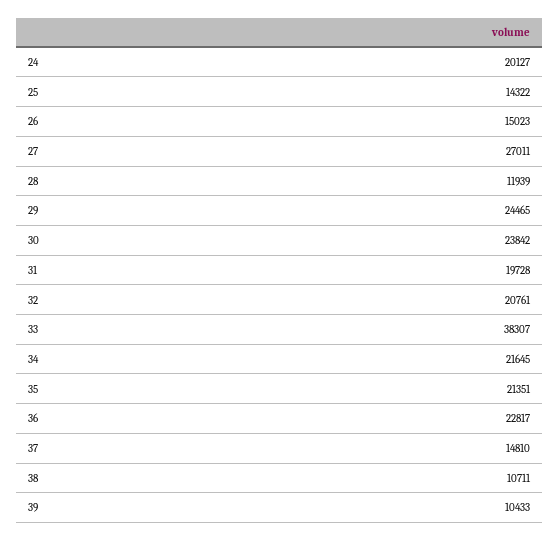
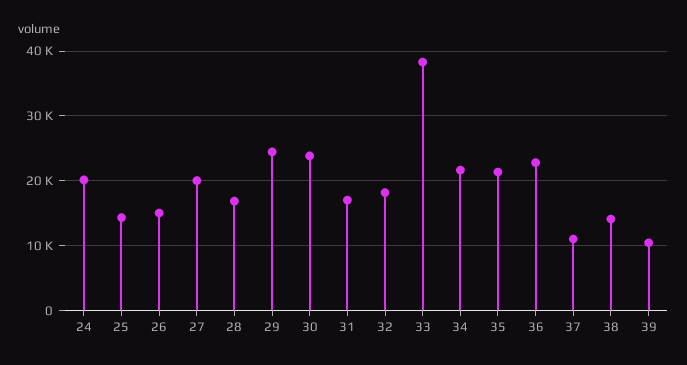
27: 27011 -> 20000
28: 11939 -> 17000
31: 19728 -> 17000
32: 20761 -> 18000
37: 14810 -> 11000
38: 10711 -> 14000

